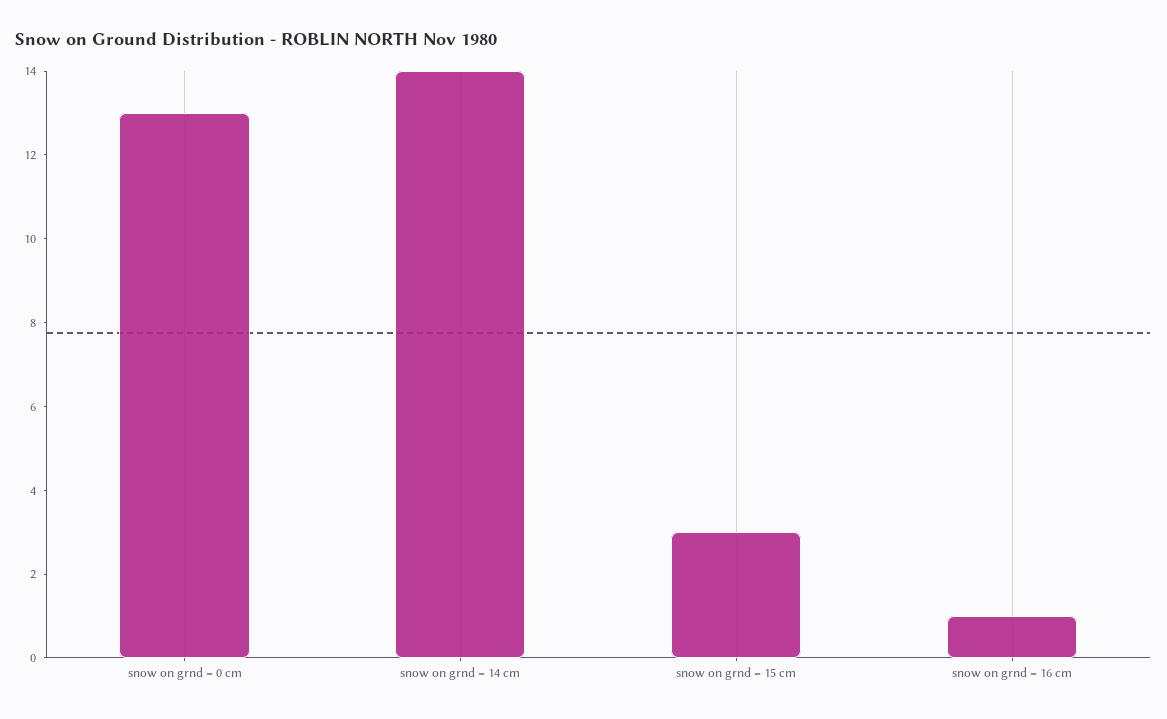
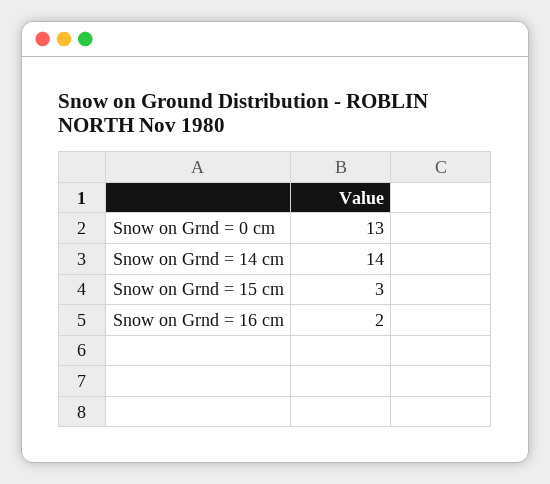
snow on grnd = 16 cm: 1 -> 2

